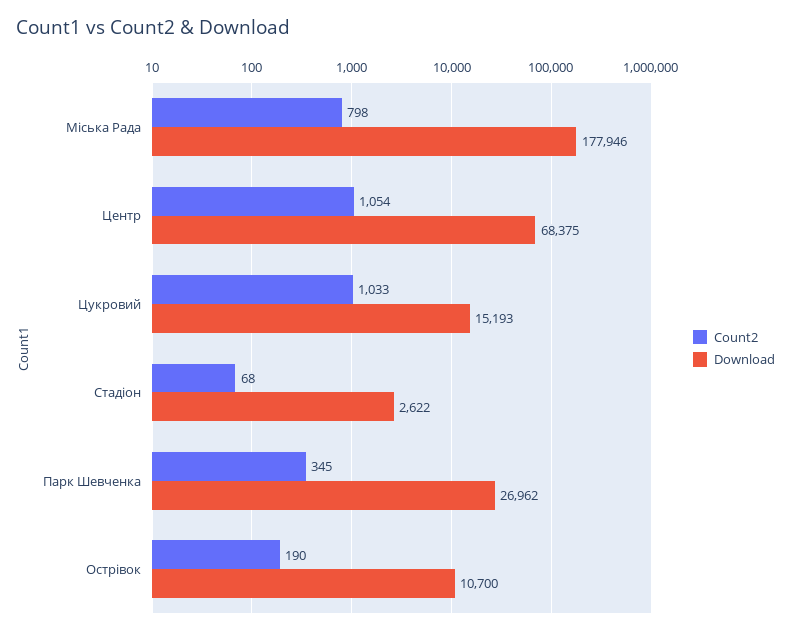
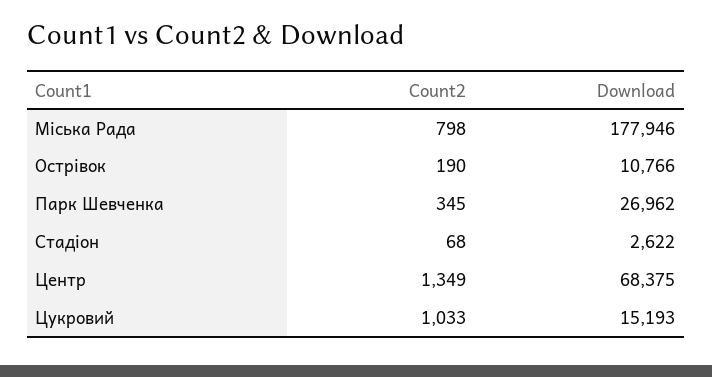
Count2, Центр: 1054 -> 1349
Download, Острівок: 10700 -> 10766

